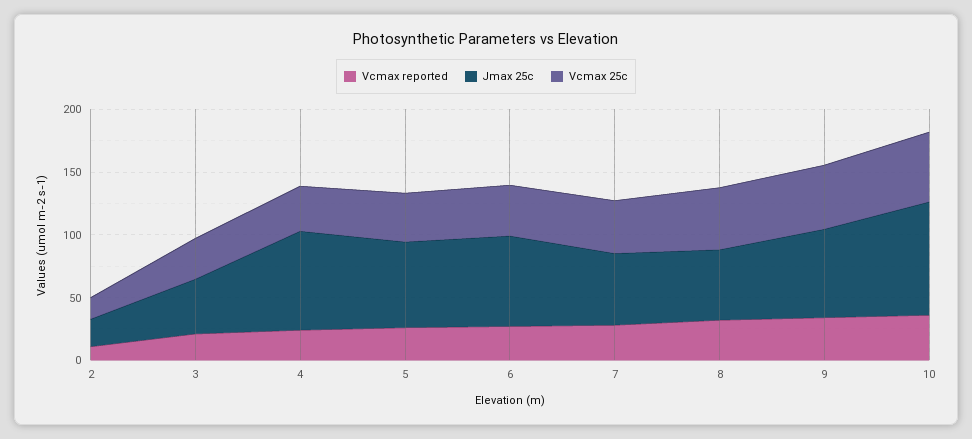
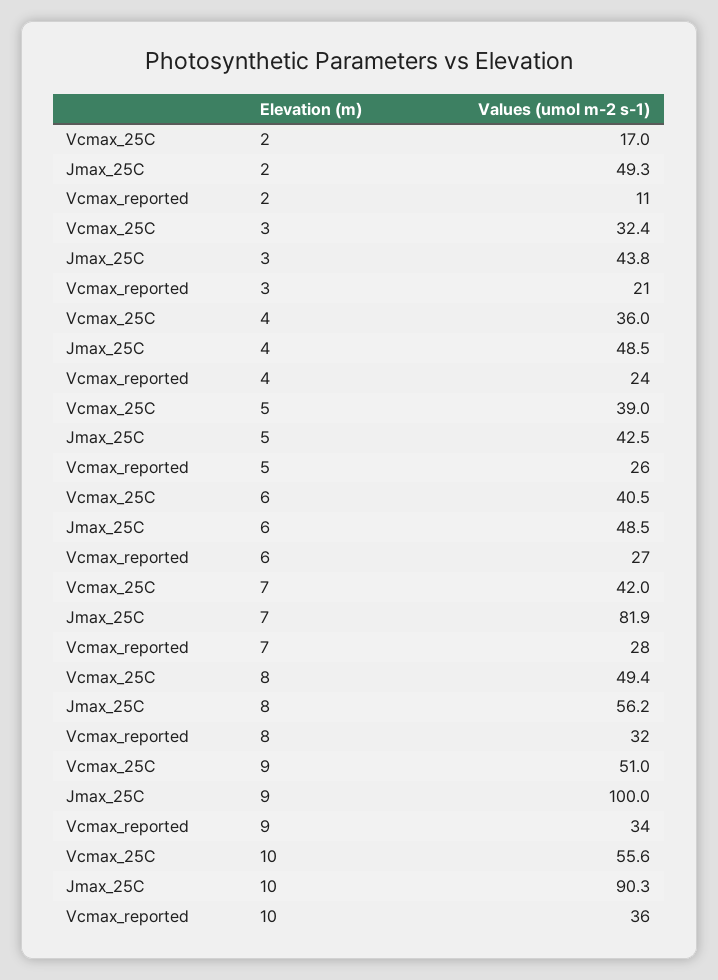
Jmax 25c, 2: 20 -> 49.3
Jmax 25c, 4: 80 -> 48.5
Jmax 25c, 5: 70 -> 42.5
Jmax 25c, 6: 70 -> 48.5
Jmax 25c, 7: 60 -> 81.9
Jmax 25c, 9: 70 -> 100

